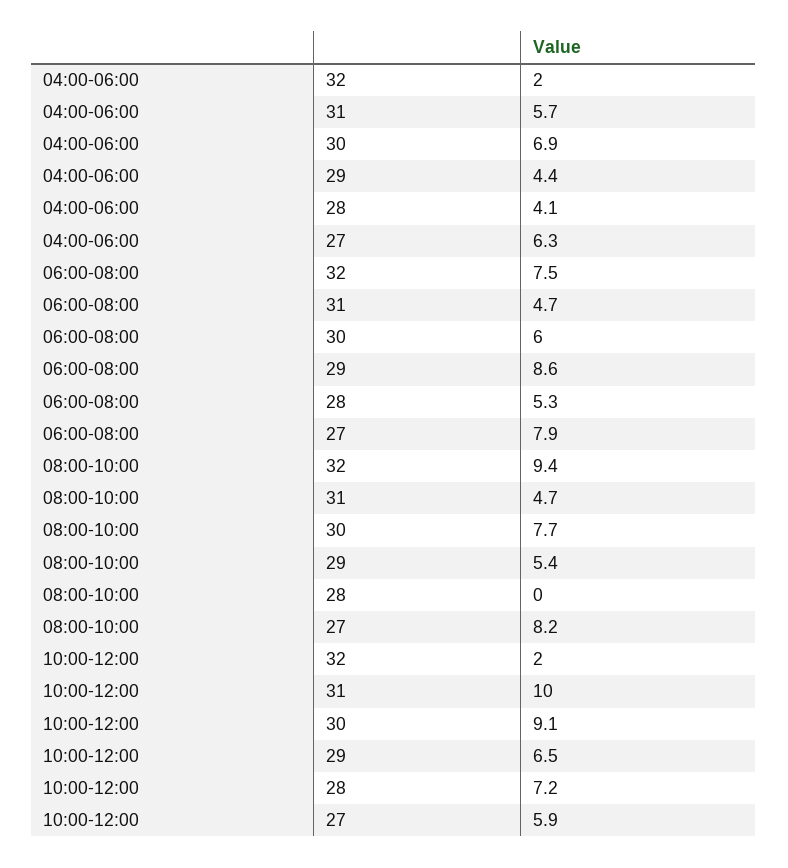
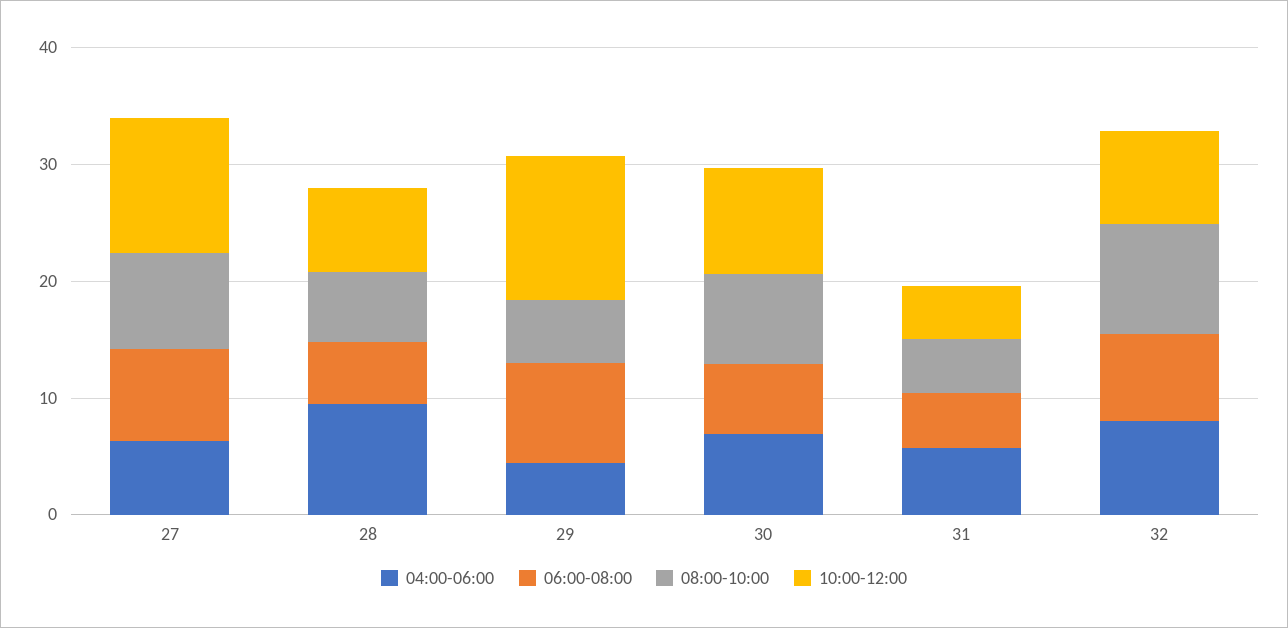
04:00-06:00, 32: 2 -> 8
04:00-06:00, 28: 4.1 -> 10
08:00-10:00, 28: 0 -> 6
10:00-12:00, 32: 2 -> 8
10:00-12:00, 31: 10 -> 4
10:00-12:00, 29: 6.5 -> 12
10:00-12:00, 27: 5.9 -> 12

